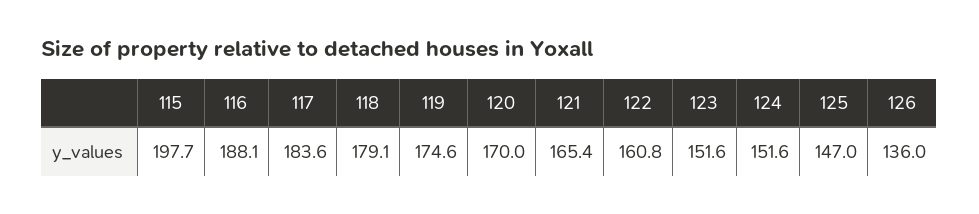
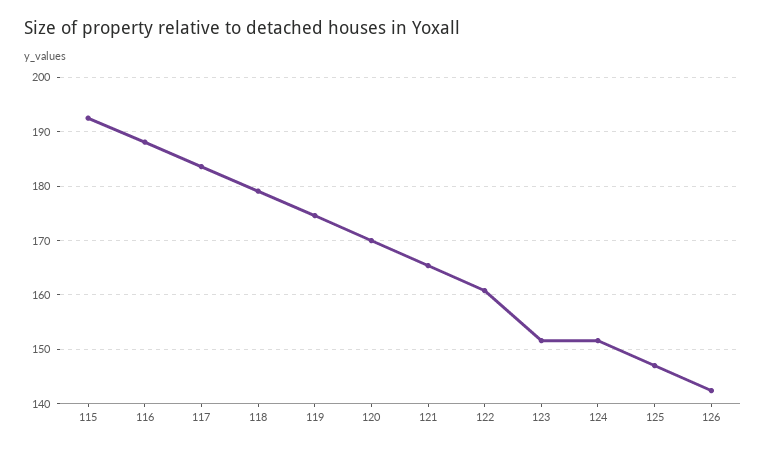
115: 197.7 -> 192
126: 136 -> 142

